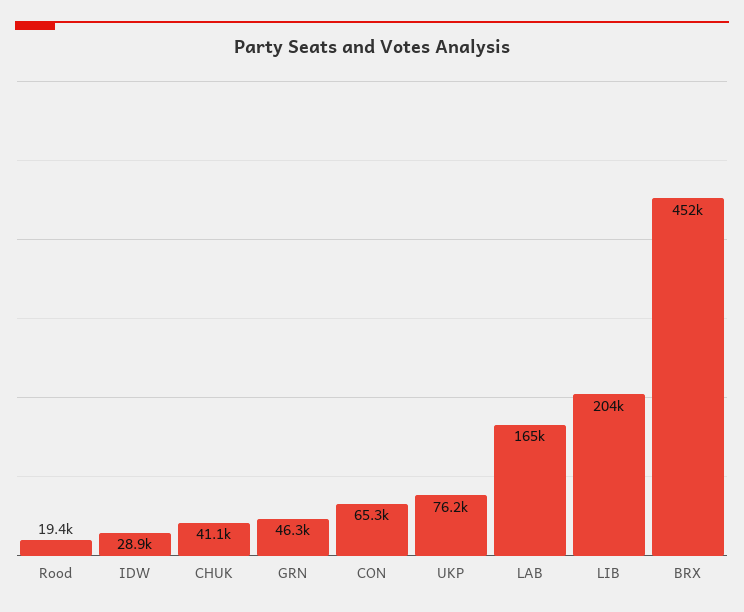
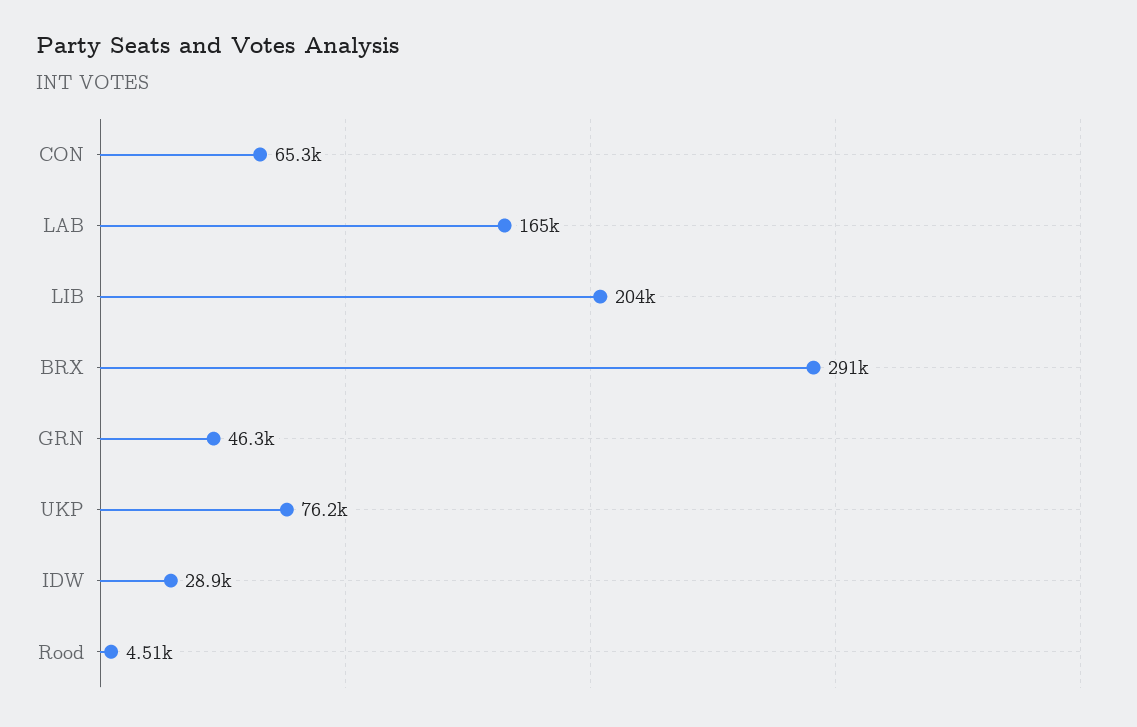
Rood: 19400 -> 4510
CHUK: 41100 -> none
BRX: 452000 -> 291000

